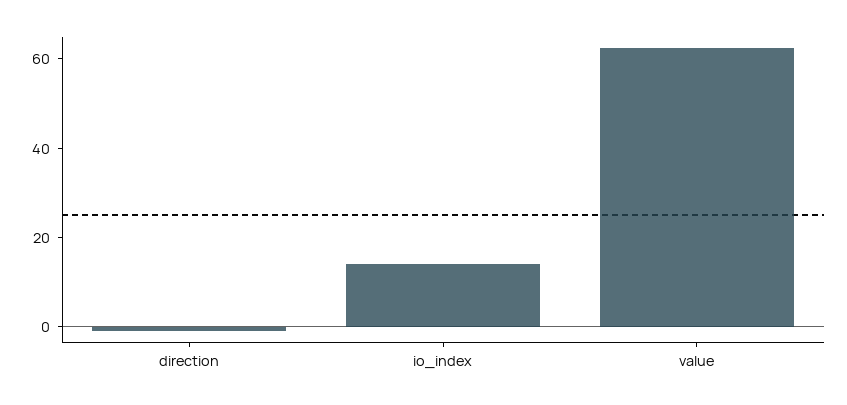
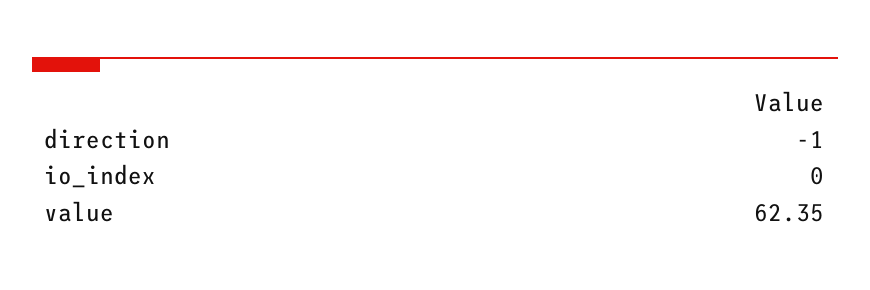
io_index: 15 -> 0

